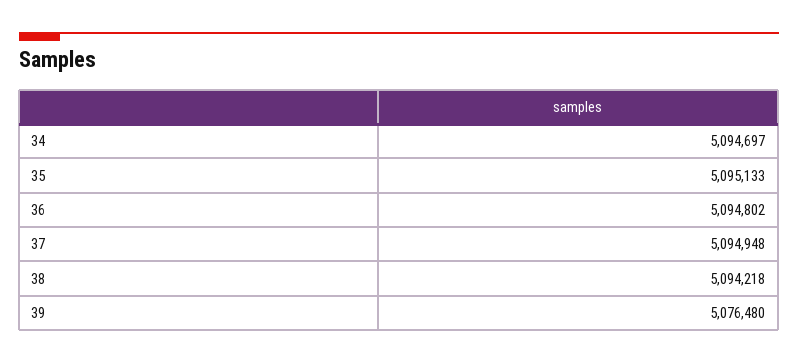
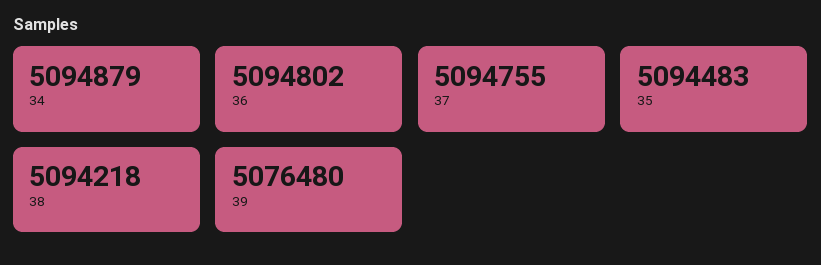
34: 5094697 -> 5094879
35: 5095133 -> 5094483
37: 5094948 -> 5094755

